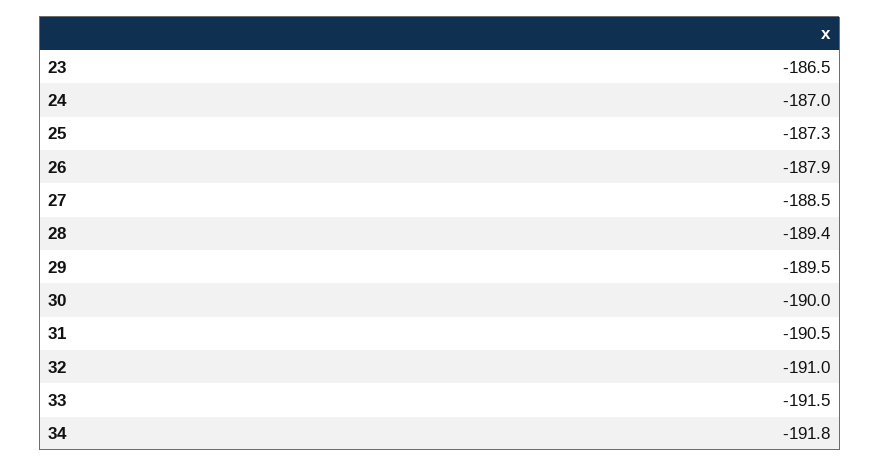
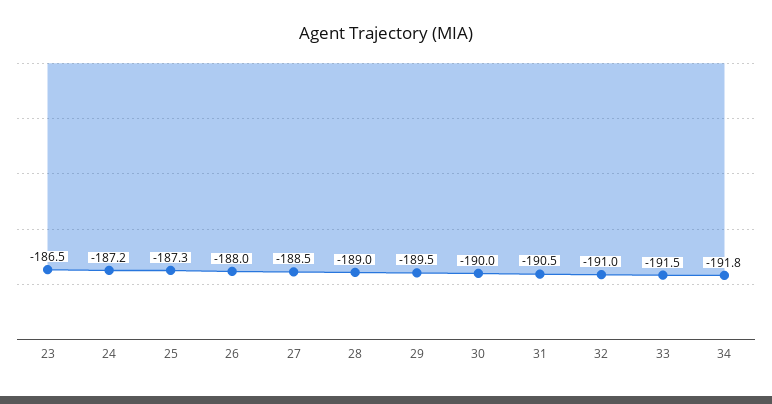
24: -187 -> -187.2
26: -187.9 -> -188
28: -189.4 -> -189

